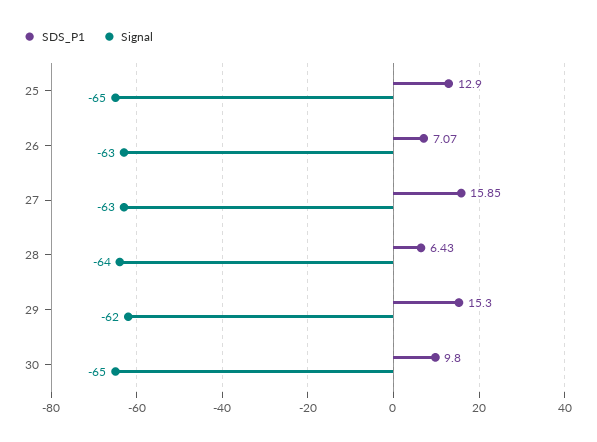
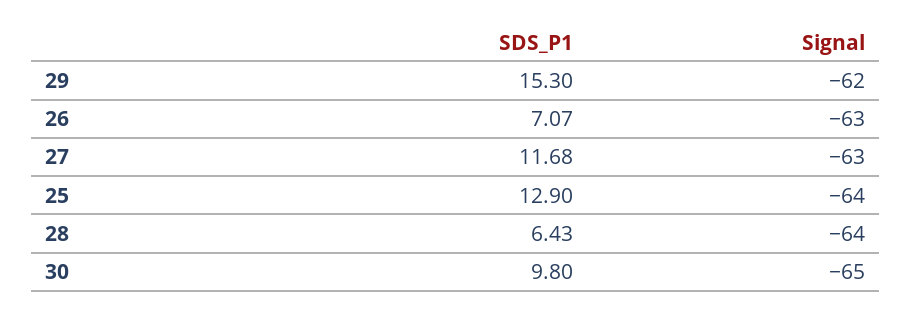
Signal, 25: -65 -> -64
SDS_P1, 27: 15.85 -> 11.68

